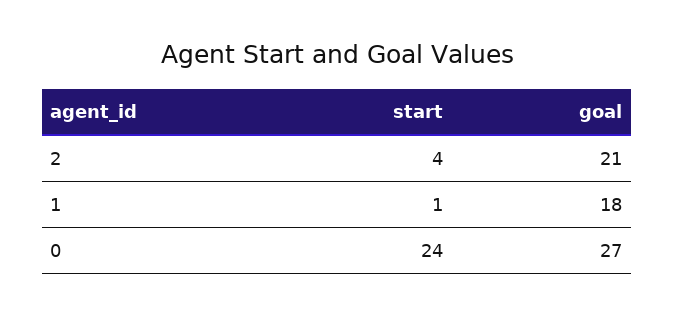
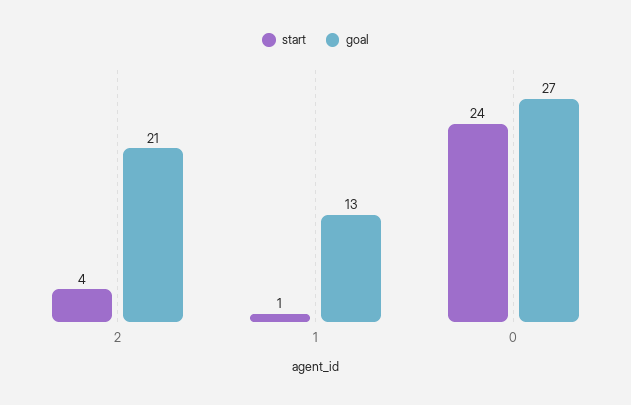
goal, 1: 18 -> 13

